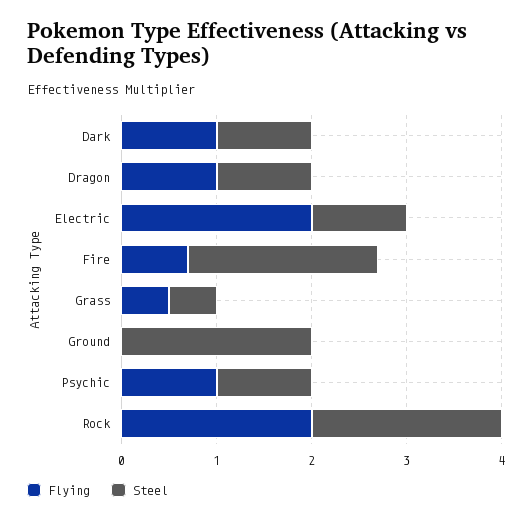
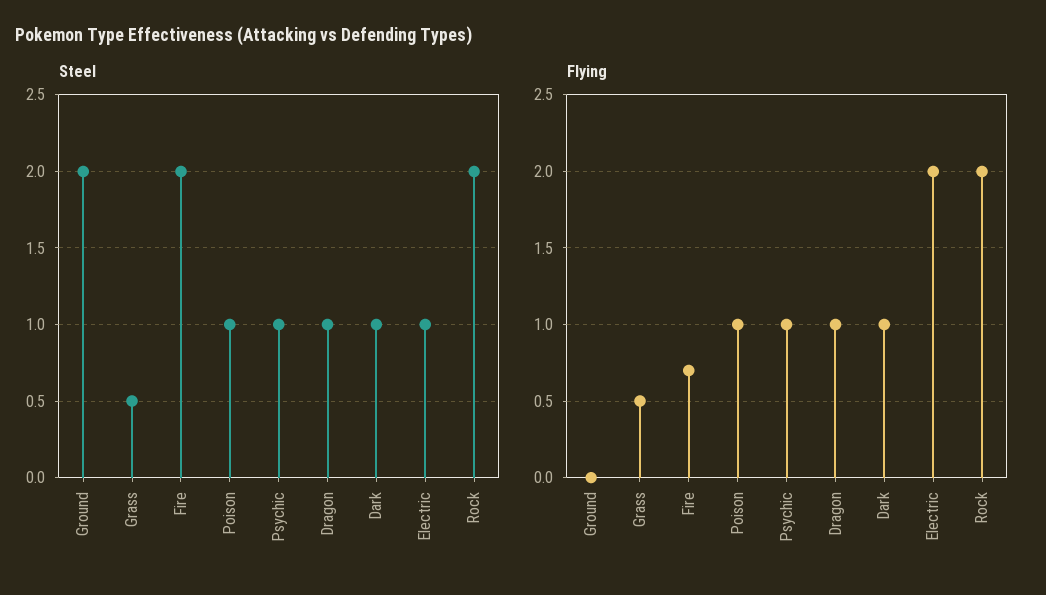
Steel, Poison: none -> 1
Flying, Poison: none -> 1

